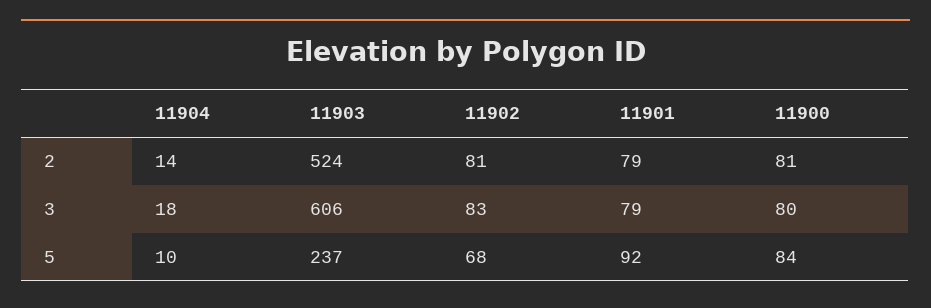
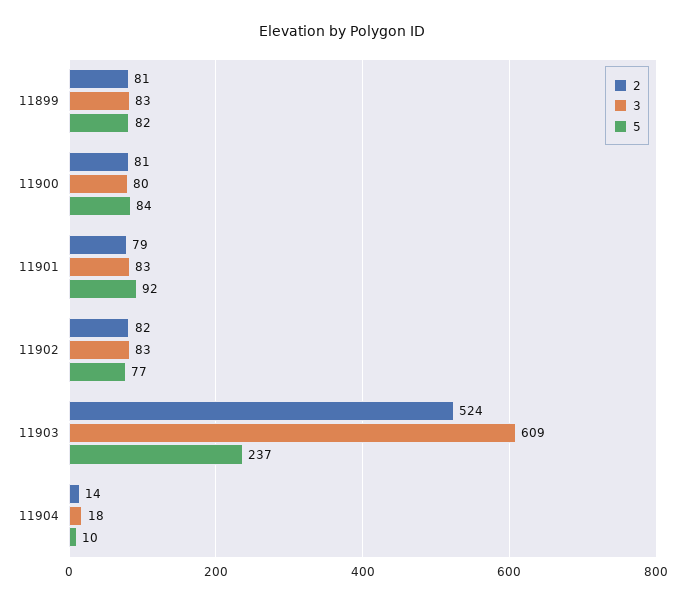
2, 11902: 81 -> 82
3, 11903: 606 -> 609
3, 11901: 79 -> 83
5, 11902: 68 -> 77
2, 11899: none -> 81
3, 11899: none -> 83
5, 11899: none -> 82

